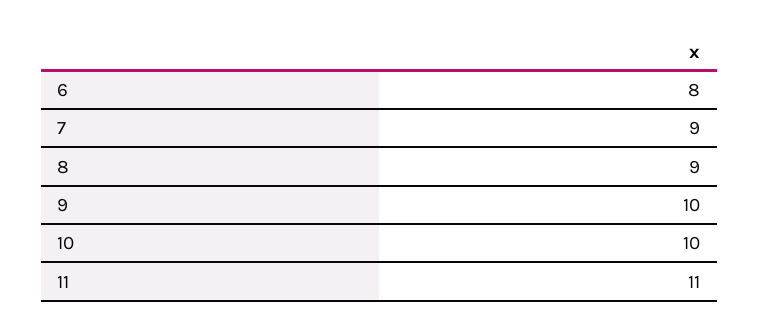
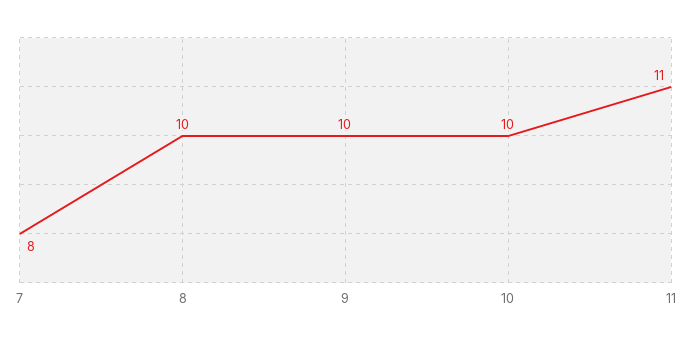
6: 8 -> none
7: 9 -> 8
8: 9 -> 10

